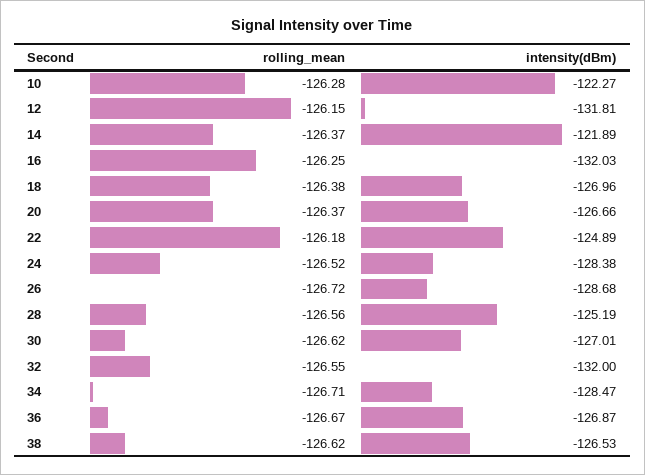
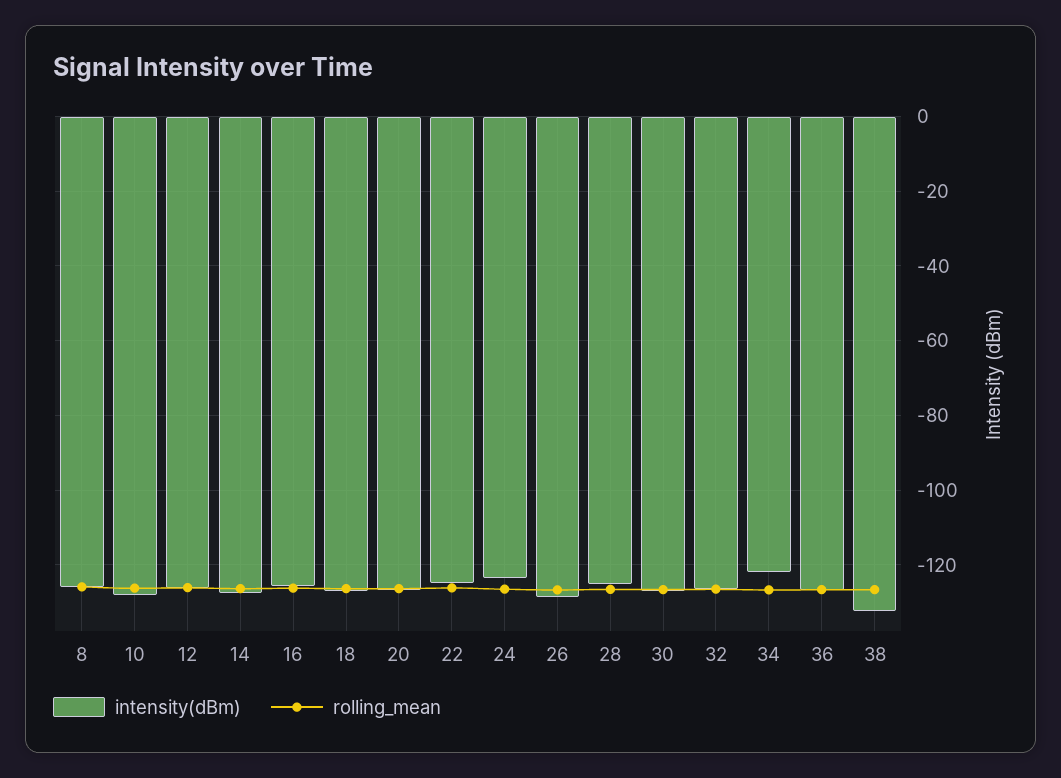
intensity(dBm), 10: -122.27 -> -128
intensity(dBm), 12: -131.81 -> -126
intensity(dBm), 14: -121.89 -> -128
intensity(dBm), 16: -132.03 -> -126
intensity(dBm), 24: -128.38 -> -124
intensity(dBm), 32: -132 -> -126
intensity(dBm), 34: -128.47 -> -122
intensity(dBm), 38: -126.53 -> -132
intensity(dBm), 8: none -> -126
rolling_mean, 8: none -> -126

